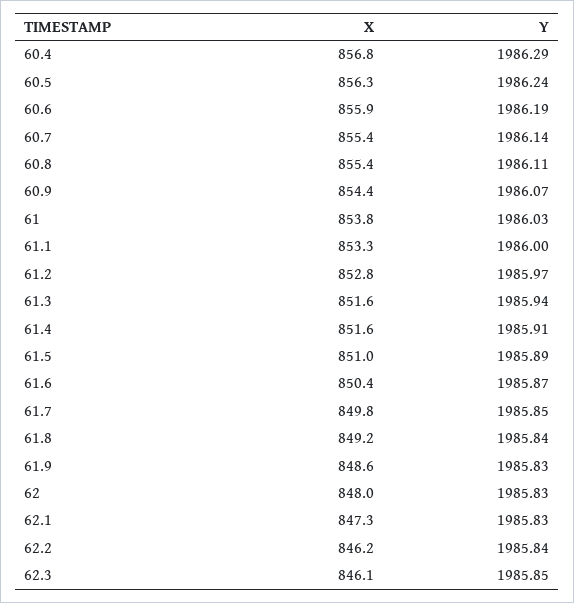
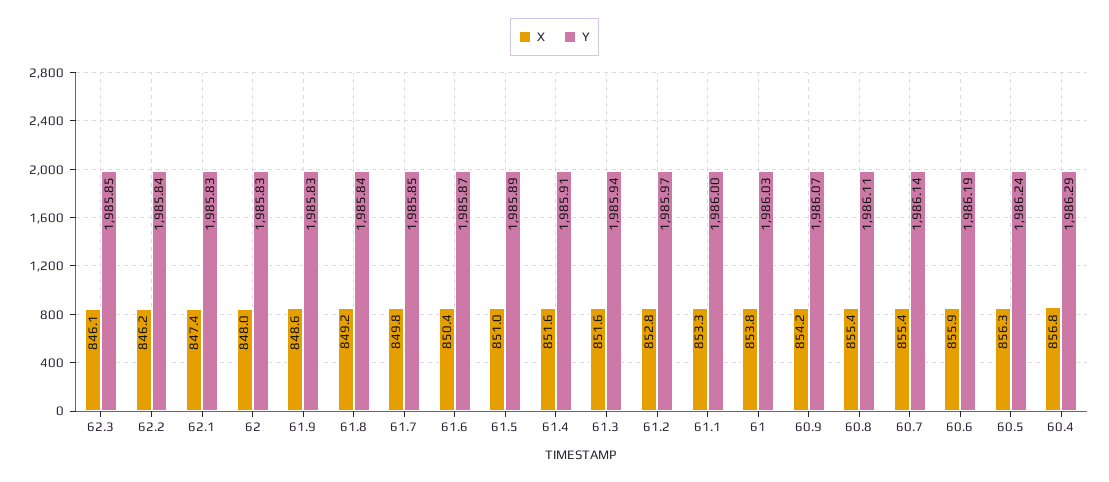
X, 60.9: 854.4 -> 854.2
X, 62.1: 847.3 -> 847.4

